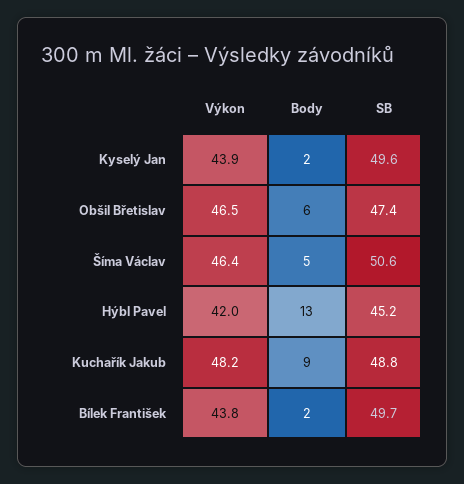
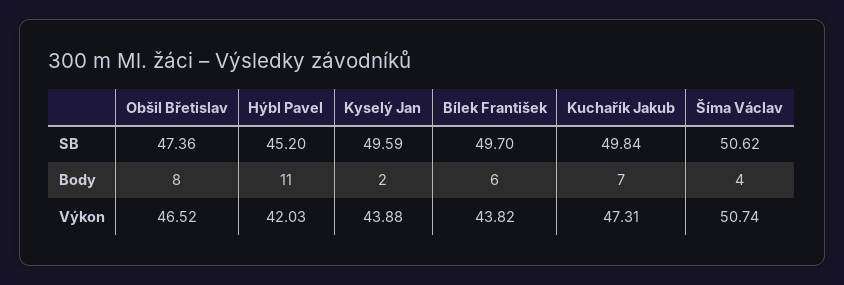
Body, Obšil Břetislav: 6 -> 8
Výkon, Šíma Václav: 46.4 -> 50.74
Body, Šíma Václav: 5 -> 4
Body, Hýbl Pavel: 13 -> 11
Výkon, Kuchařík Jakub: 48.2 -> 47.31
Body, Kuchařík Jakub: 9 -> 7
SB, Kuchařík Jakub: 48.8 -> 49.84
Body, Bílek František: 2 -> 6

